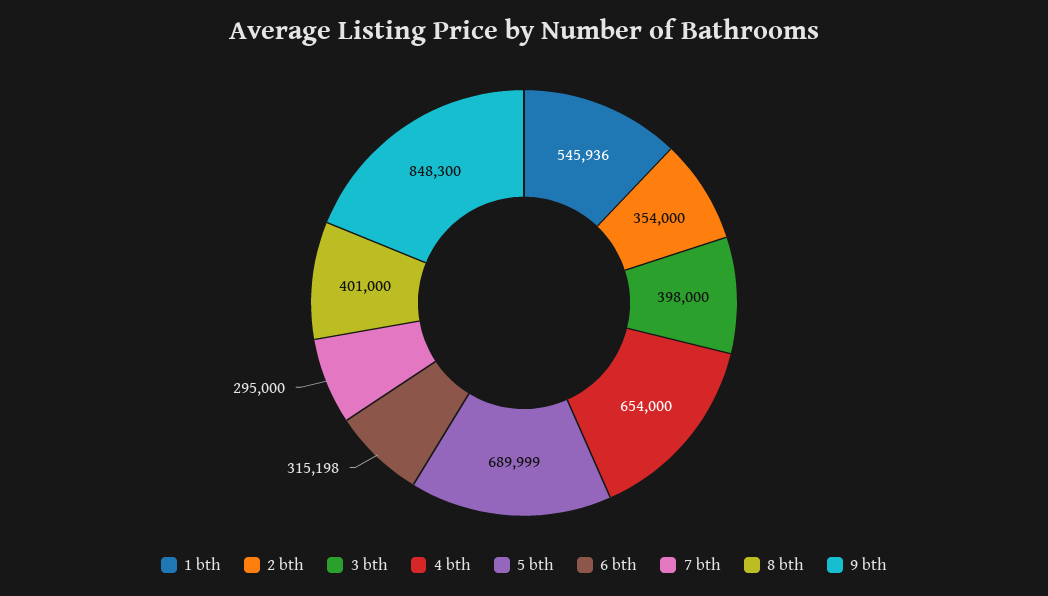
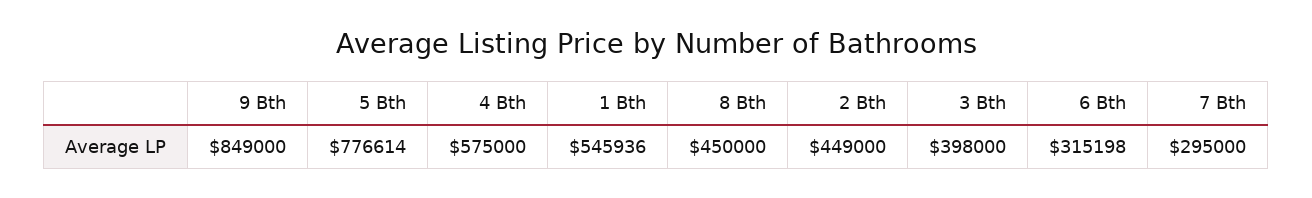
2 bth: 354000 -> 449000
4 bth: 654000 -> 575000
5 bth: 689999 -> 776614
8 bth: 401000 -> 450000
9 bth: 848300 -> 849000

